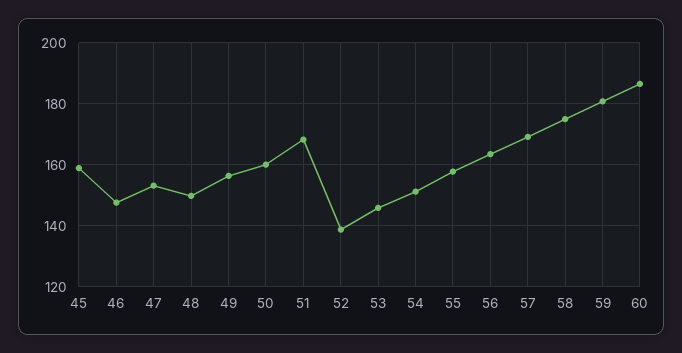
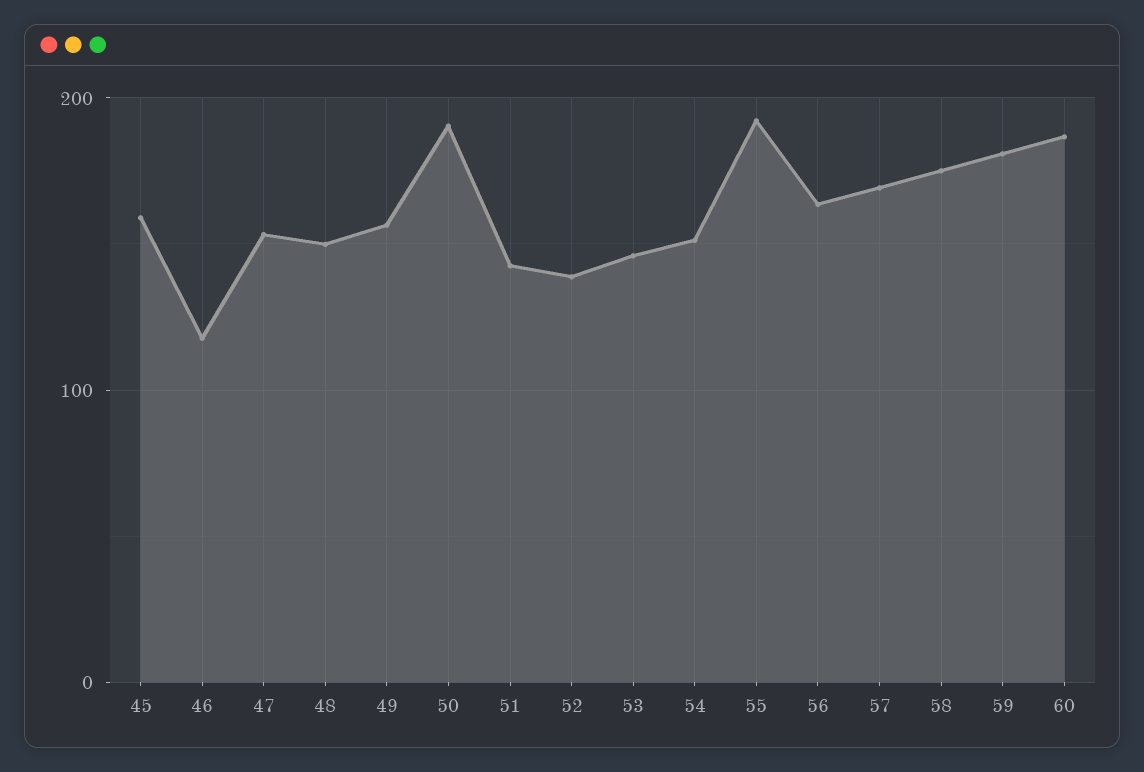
46: 148 -> 120
50: 160 -> 190
51: 168 -> 140
55: 158 -> 190

